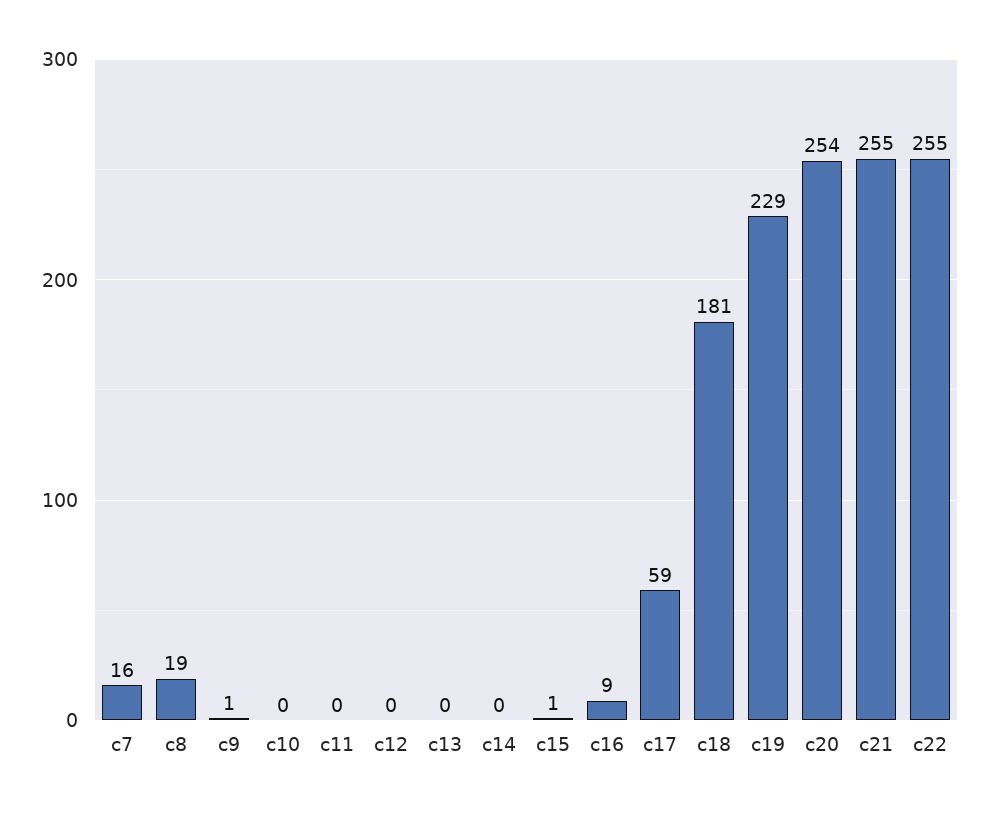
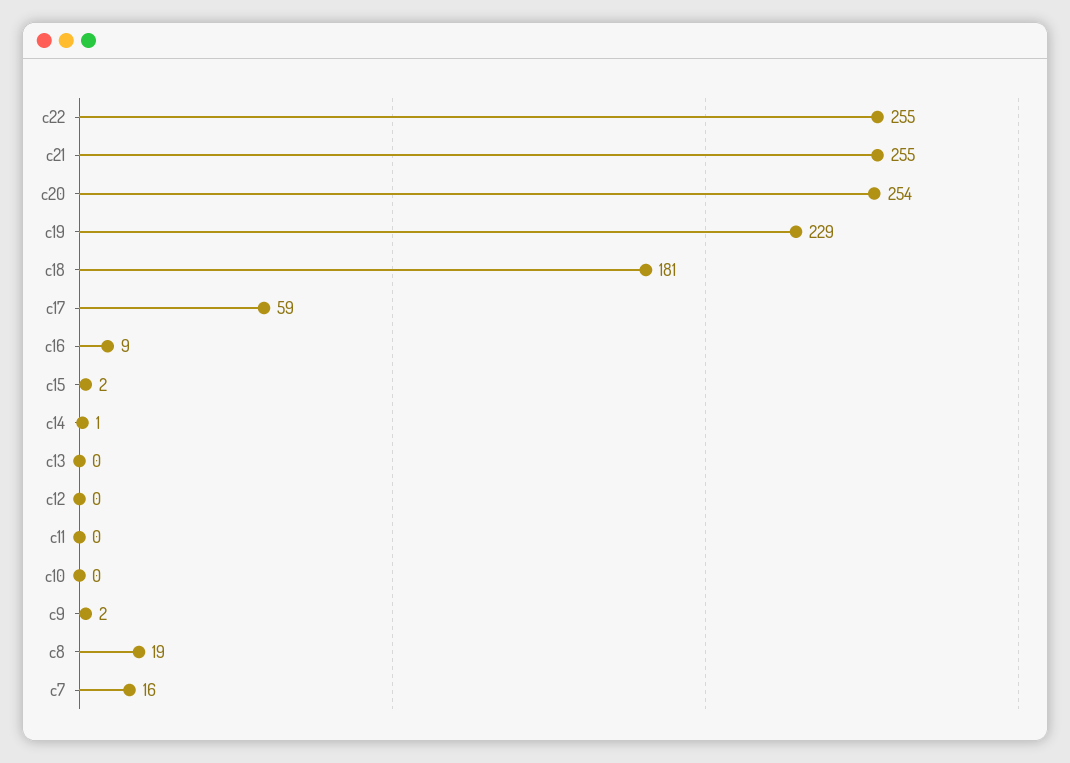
c9: 1 -> 2
c14: 0 -> 1
c15: 1 -> 2

